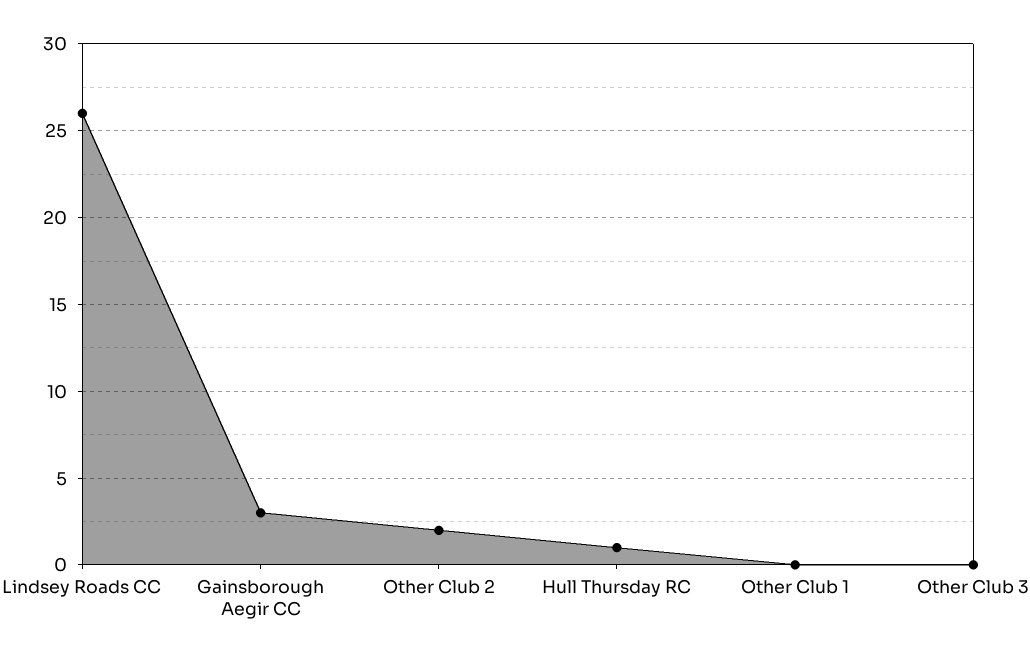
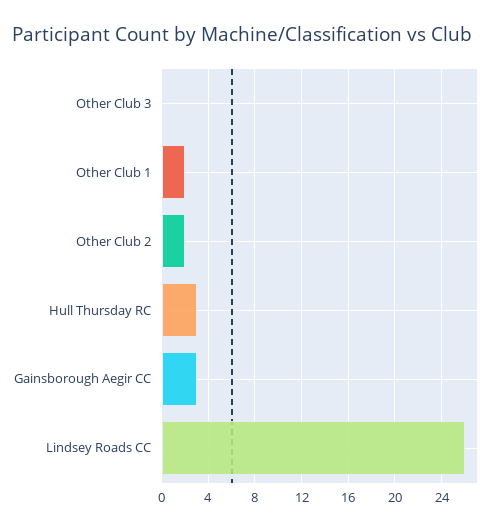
Hull Thursday RC: 1 -> 3
Other Club 1: 0 -> 2

